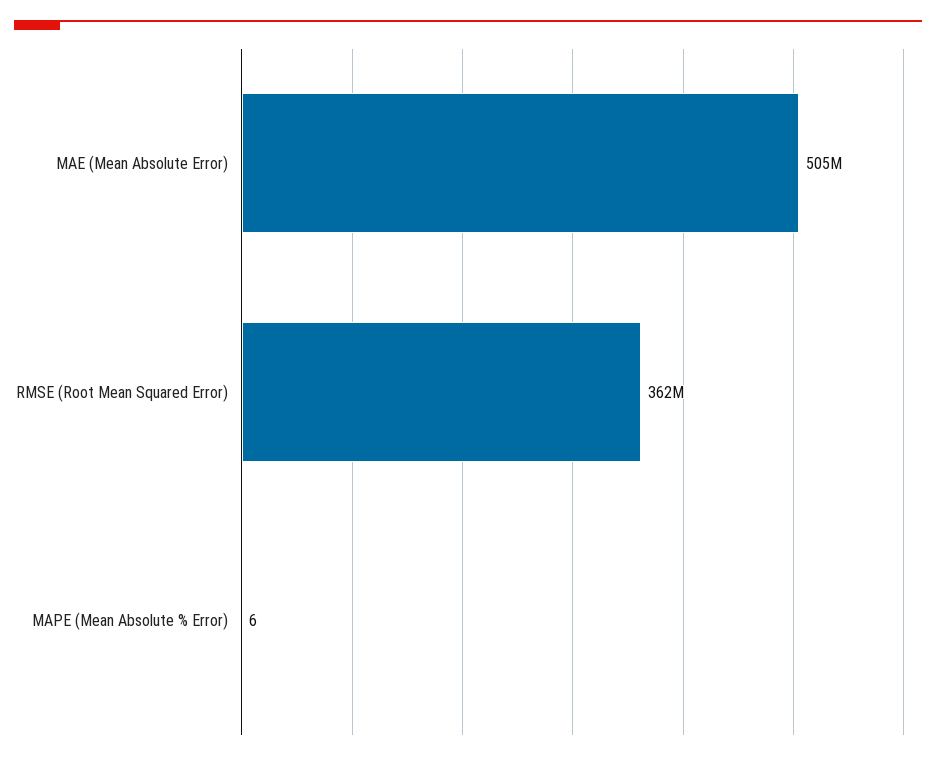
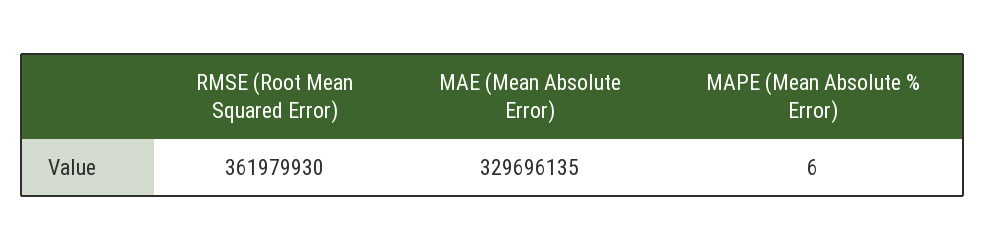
MAE (Mean Absolute Error): 505000000 -> 329696135

